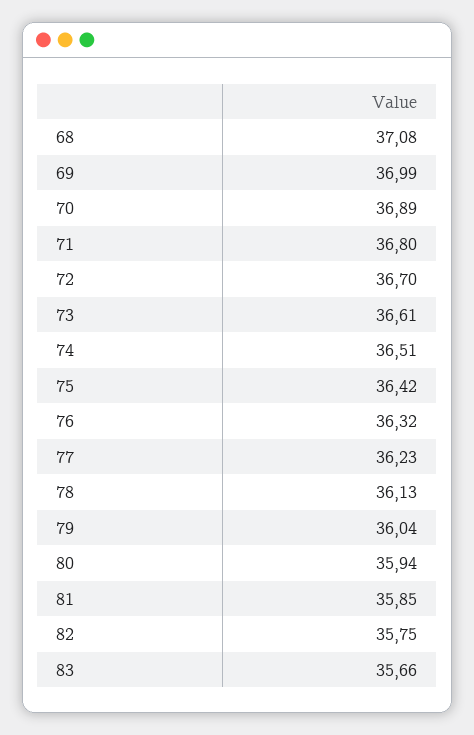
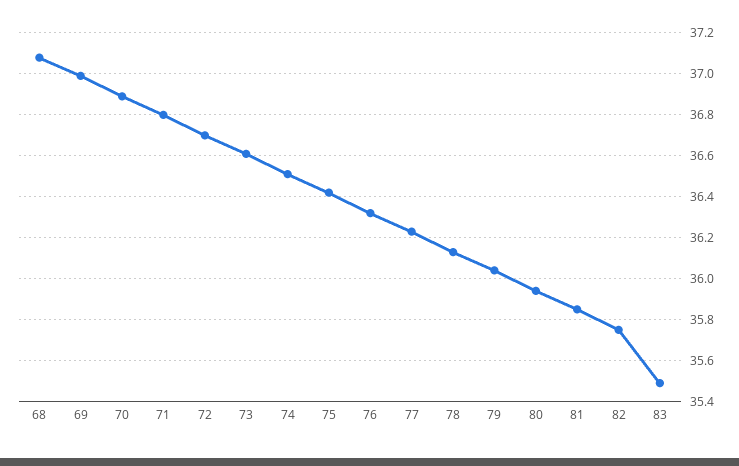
83: 35.66 -> 35.5

